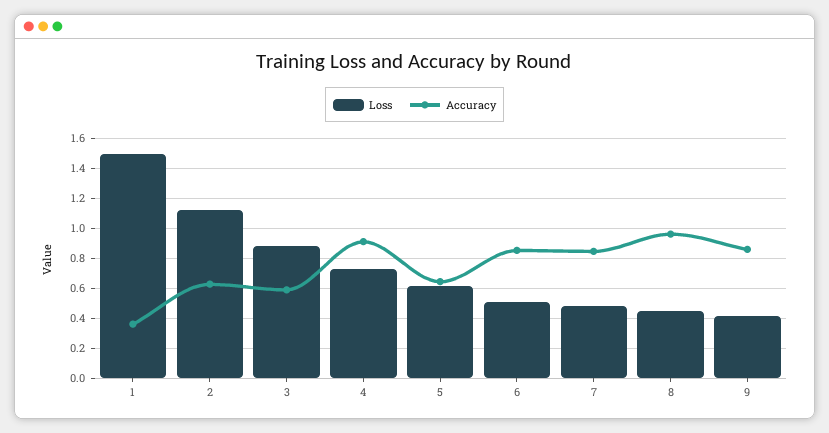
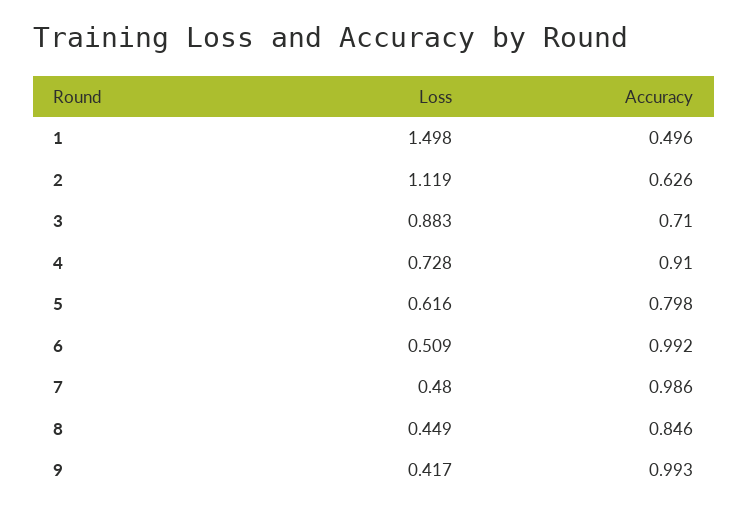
Accuracy, 1: 0.35 -> 0.496
Accuracy, 3: 0.6 -> 0.71
Accuracy, 5: 0.65 -> 0.798
Accuracy, 6: 0.85 -> 0.992
Accuracy, 7: 0.85 -> 0.986
Accuracy, 8: 0.95 -> 0.846
Accuracy, 9: 0.85 -> 0.993

